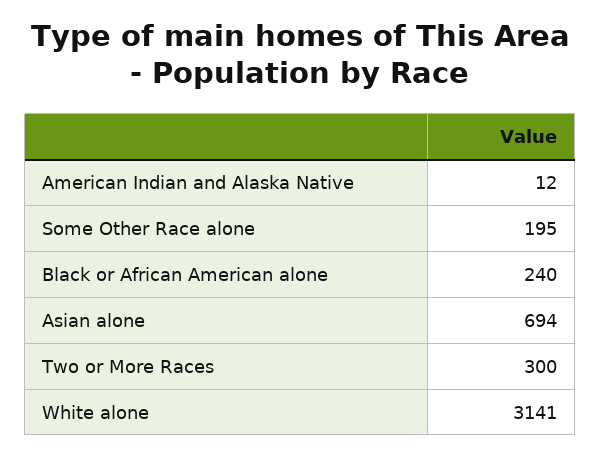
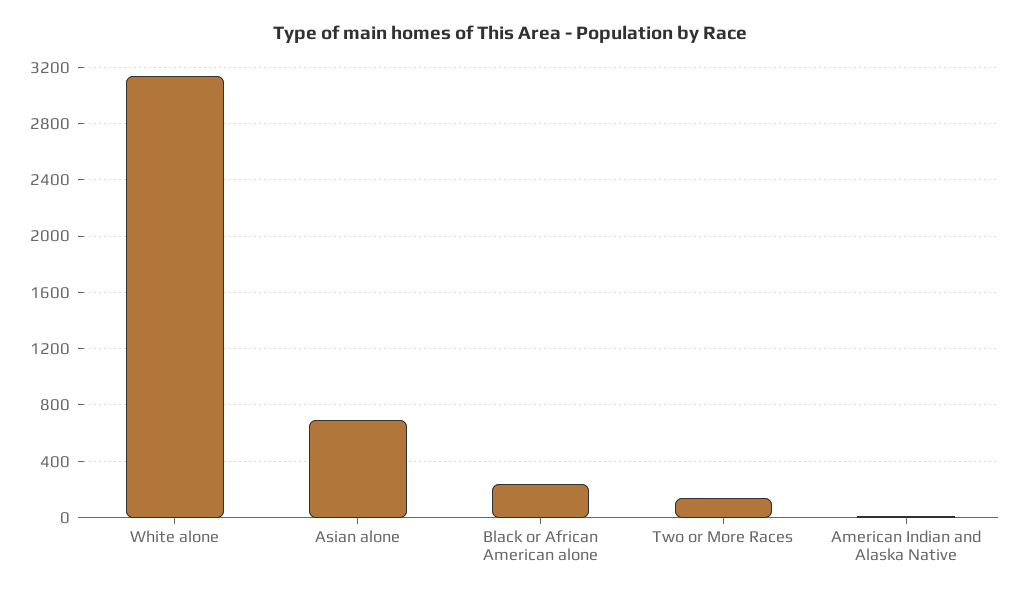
Some Other Race alone: 195 -> none
Two or More Races: 300 -> 150

